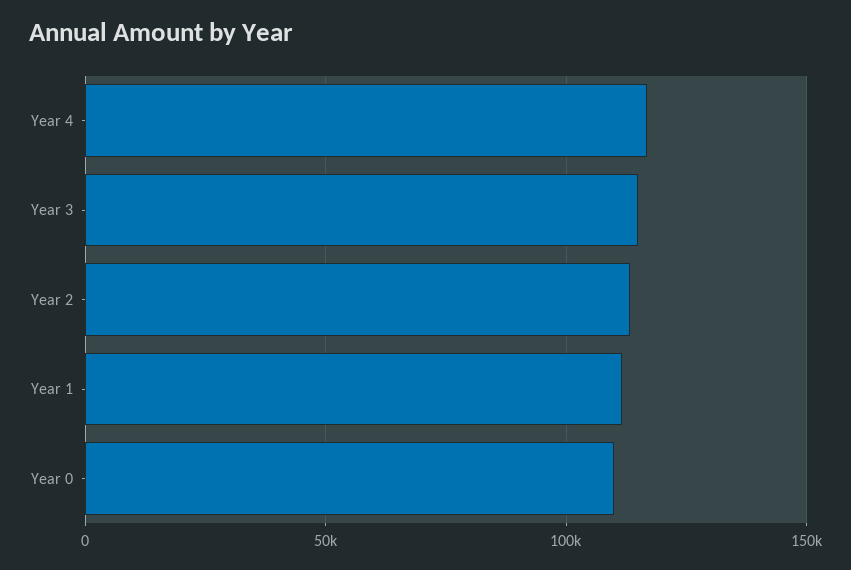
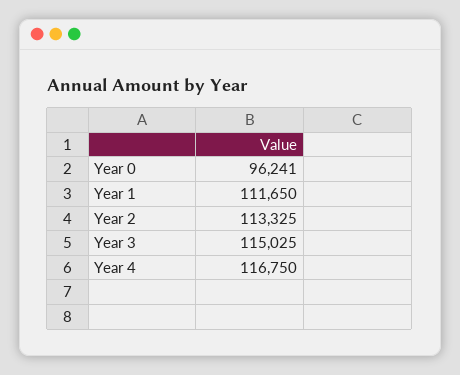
Year 0: 110000 -> 96241

